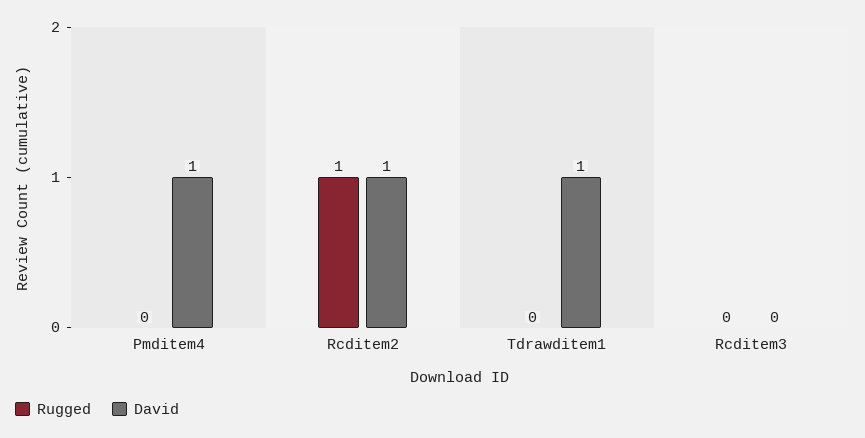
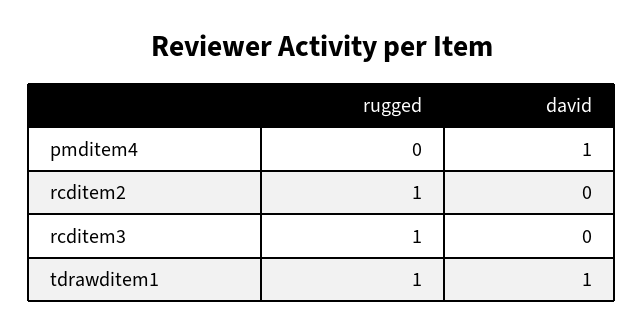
David, Rcditem2: 1 -> 0
Rugged, Tdrawditem1: 0 -> 1
Rugged, Rcditem3: 0 -> 1

